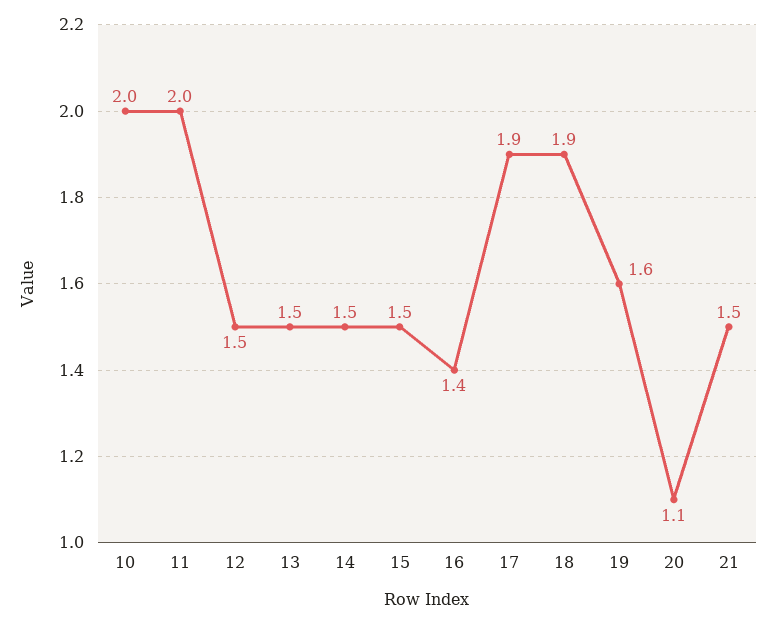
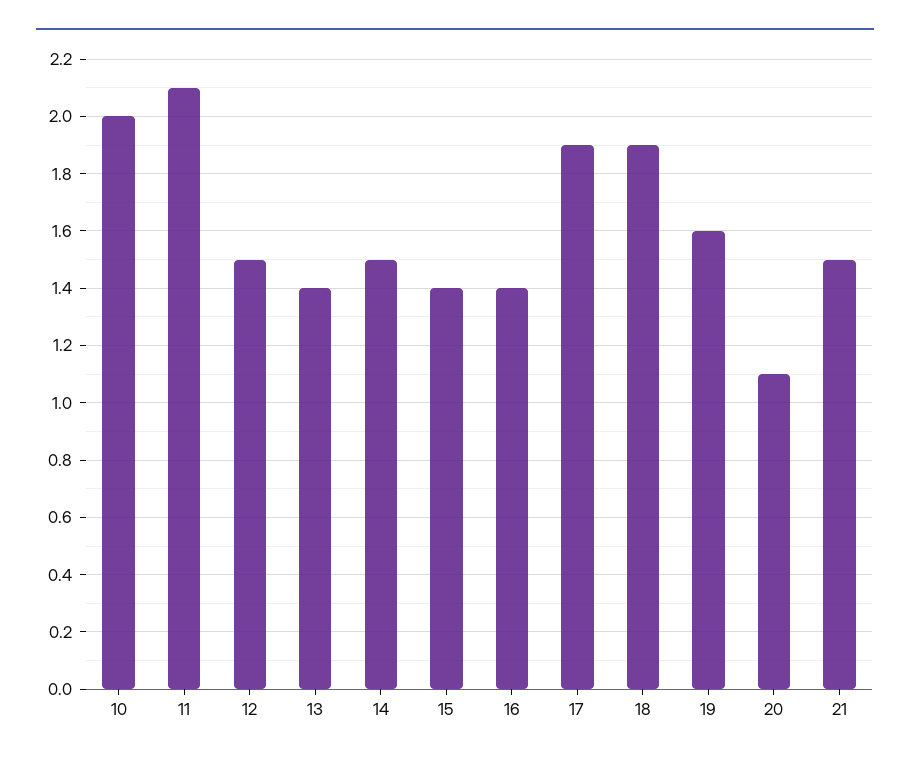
11: 2 -> 2.1
13: 1.5 -> 1.4
15: 1.5 -> 1.4

